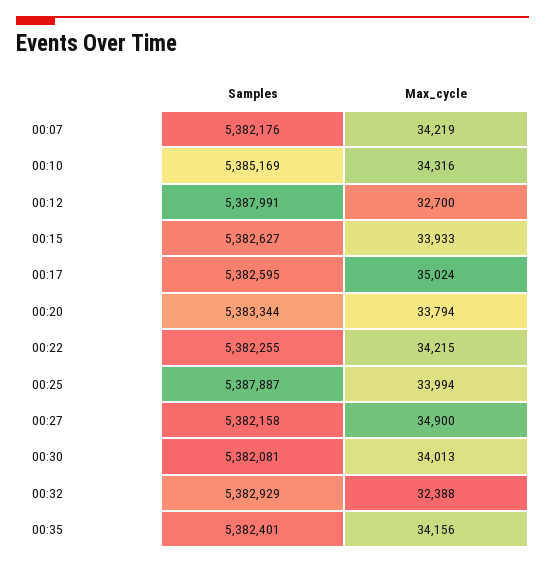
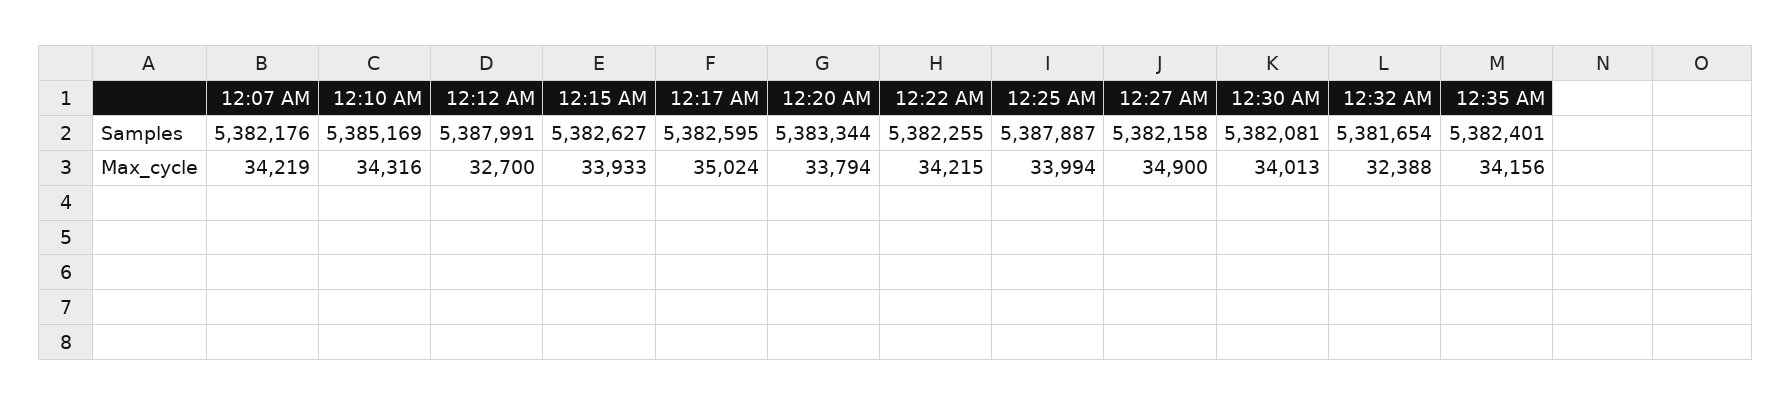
Samples, 00:32: 5382929 -> 5381654

